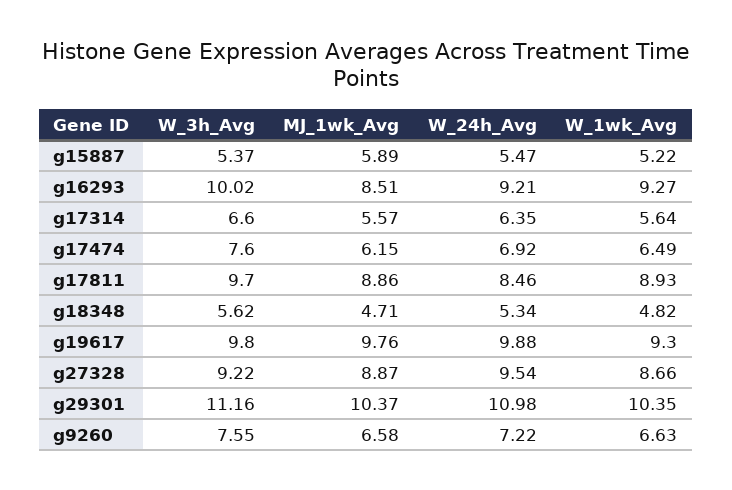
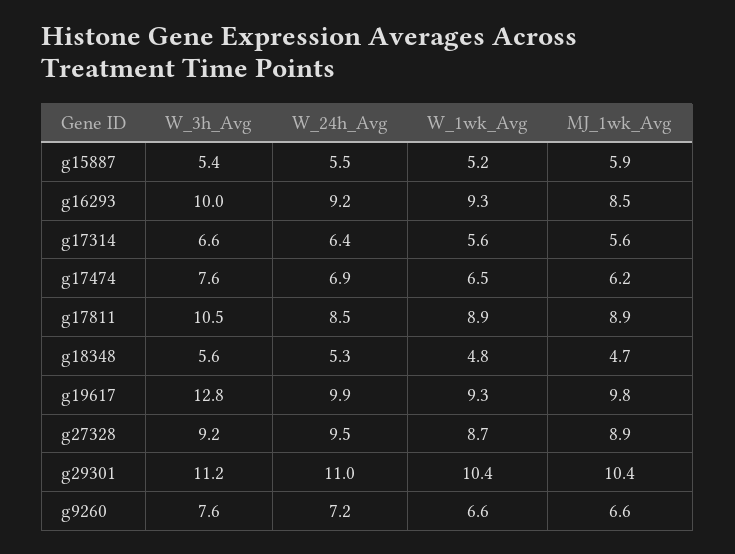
W_3h_Avg, g17811: 9.7 -> 10.5
W_3h_Avg, g19617: 9.8 -> 12.8

